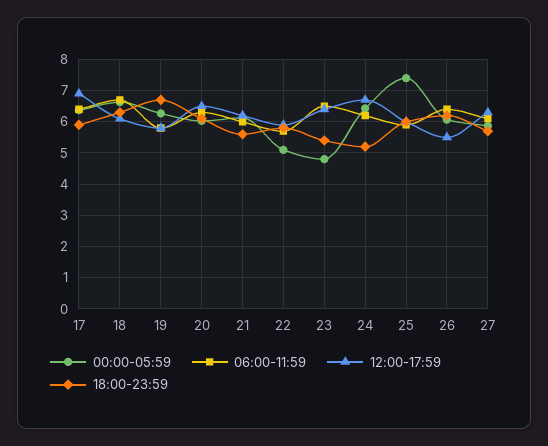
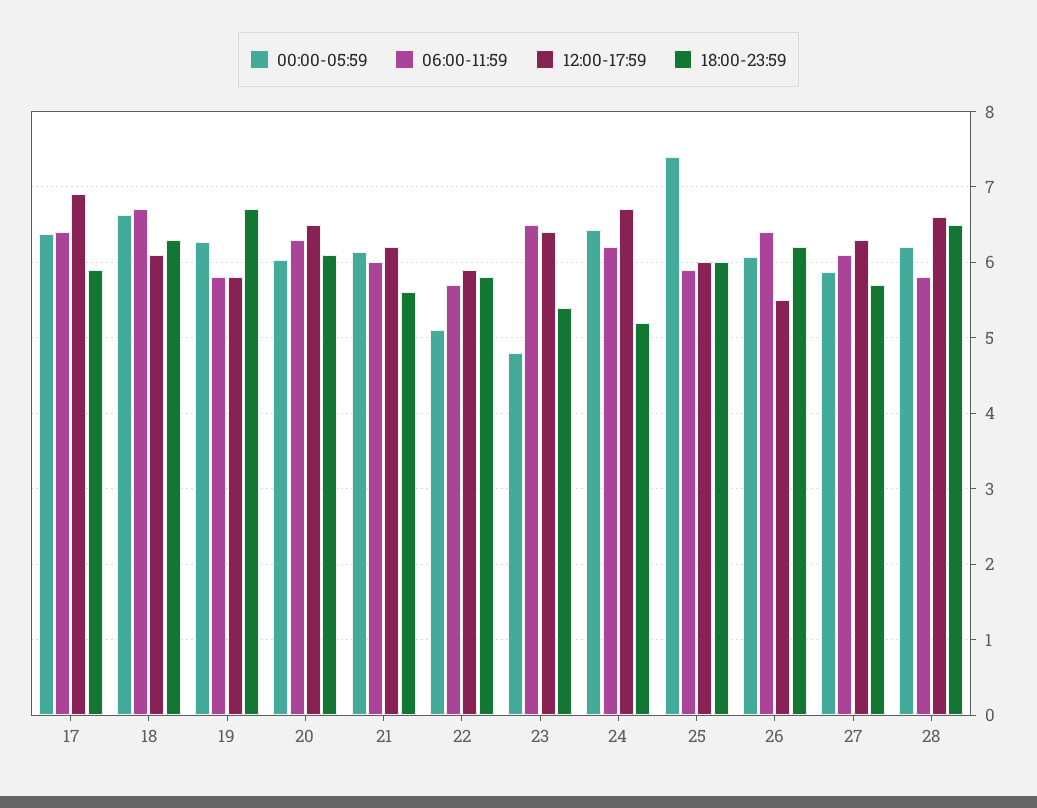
00:00-05:59, 28: none -> 6.2
06:00-11:59, 28: none -> 5.8
12:00-17:59, 28: none -> 6.6
18:00-23:59, 28: none -> 6.5

